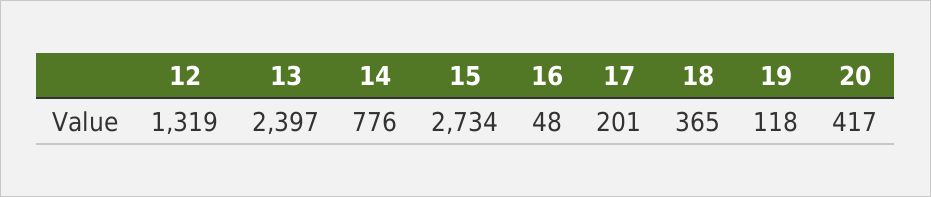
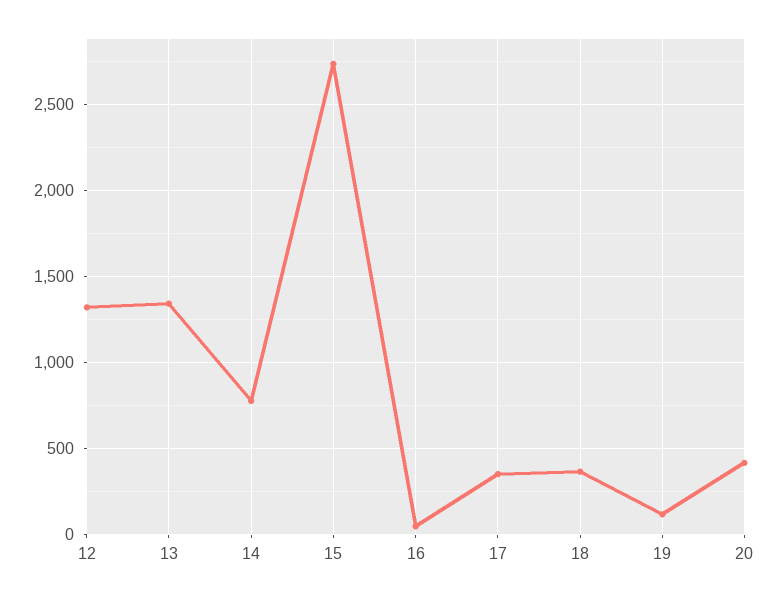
13: 2397 -> 1350
17: 201 -> 350

